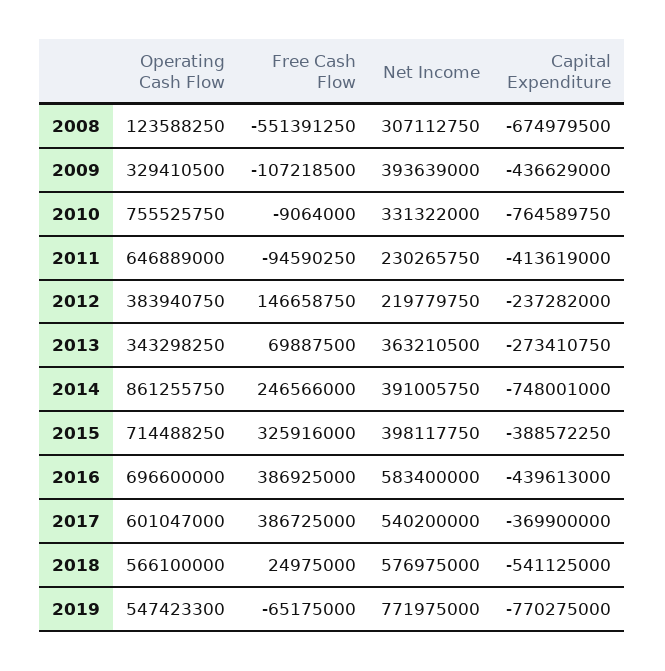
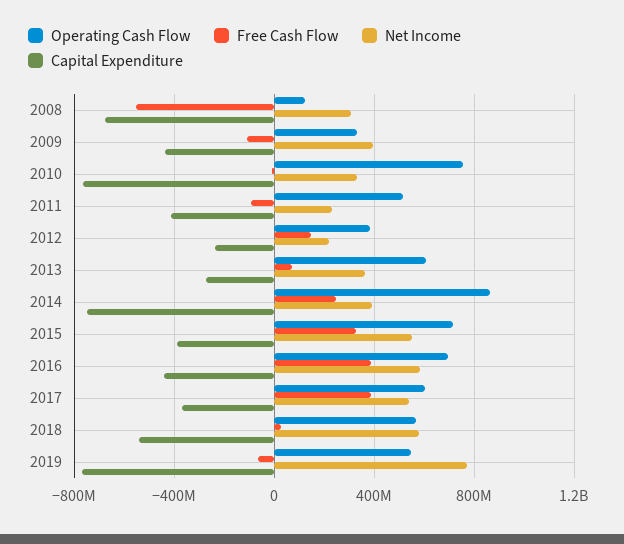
Operating Cash Flow, 2011: 646889000 -> 500000000
Operating Cash Flow, 2013: 343298250 -> 600000000
Net Income, 2015: 398117750 -> 550000000

